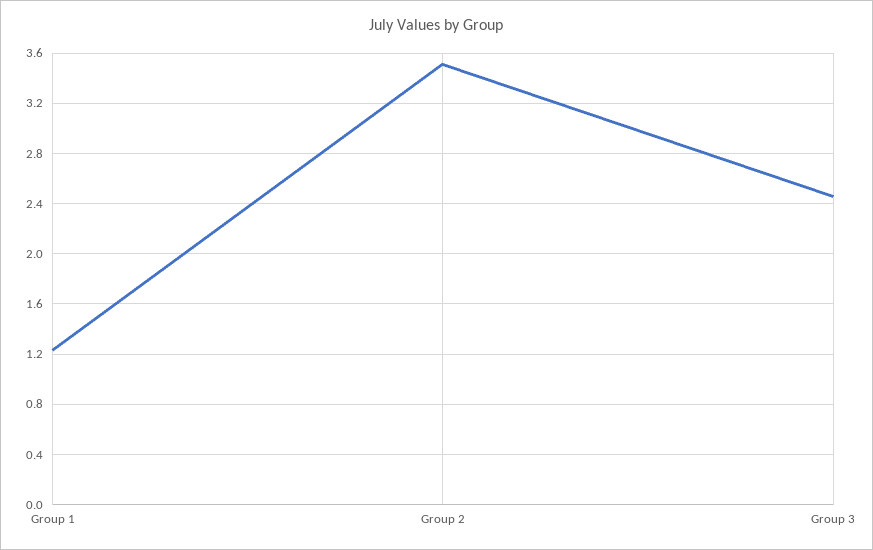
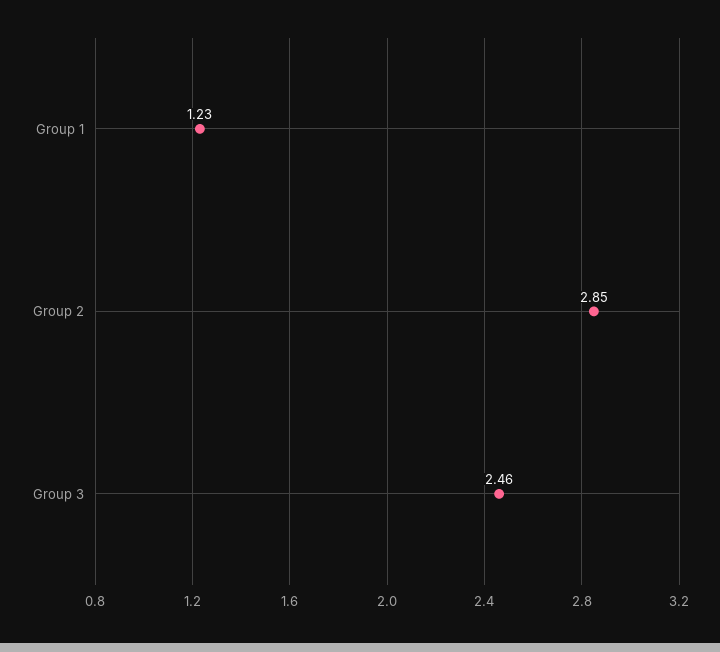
Group 2: 3.5 -> 2.85

